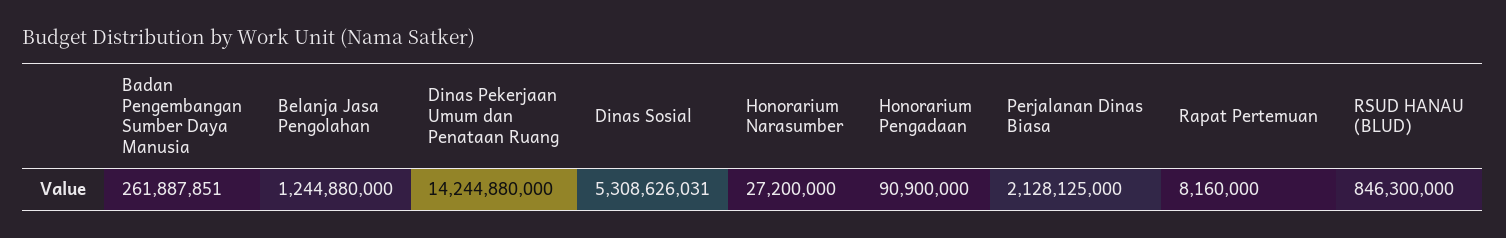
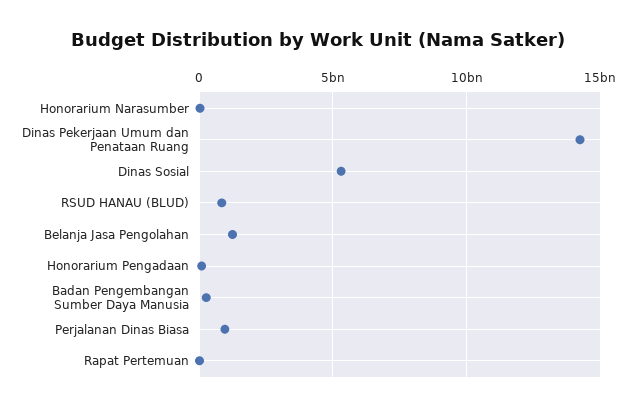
Perjalanan Dinas Biasa: 2128125000 -> 1000000000

